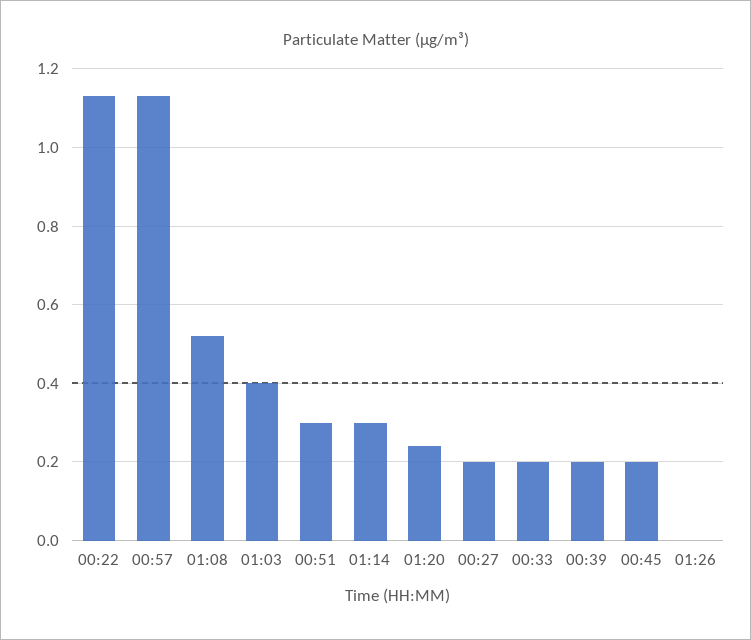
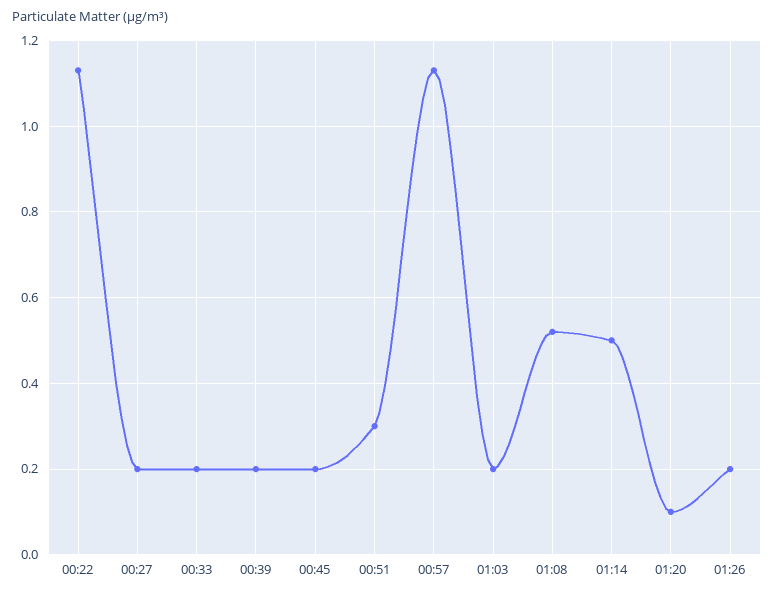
01:03: 0.4 -> 0.2
01:14: 0.3 -> 0.5
01:20: 0.25 -> 0.1
01:26: 0 -> 0.2

